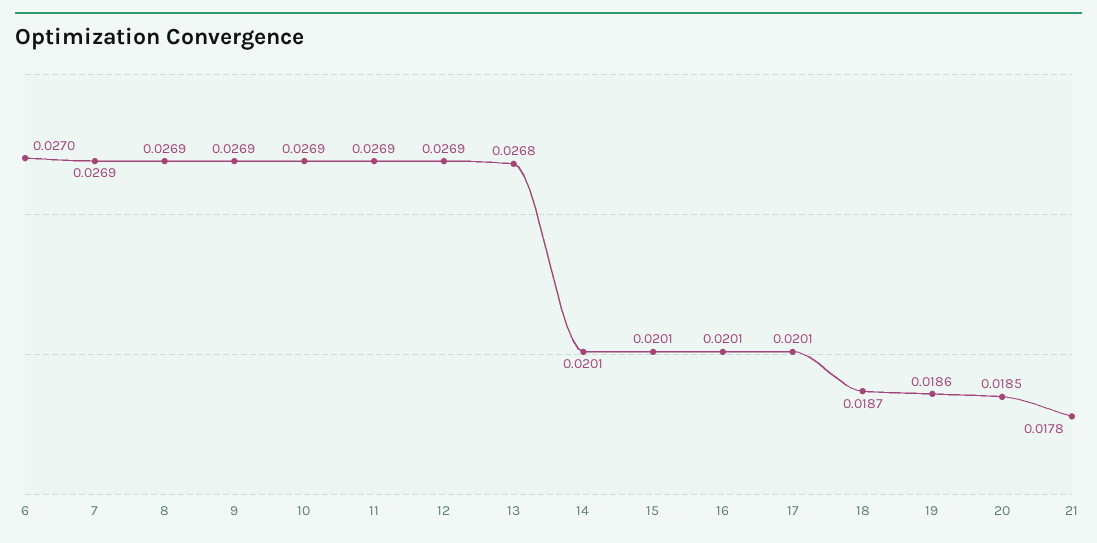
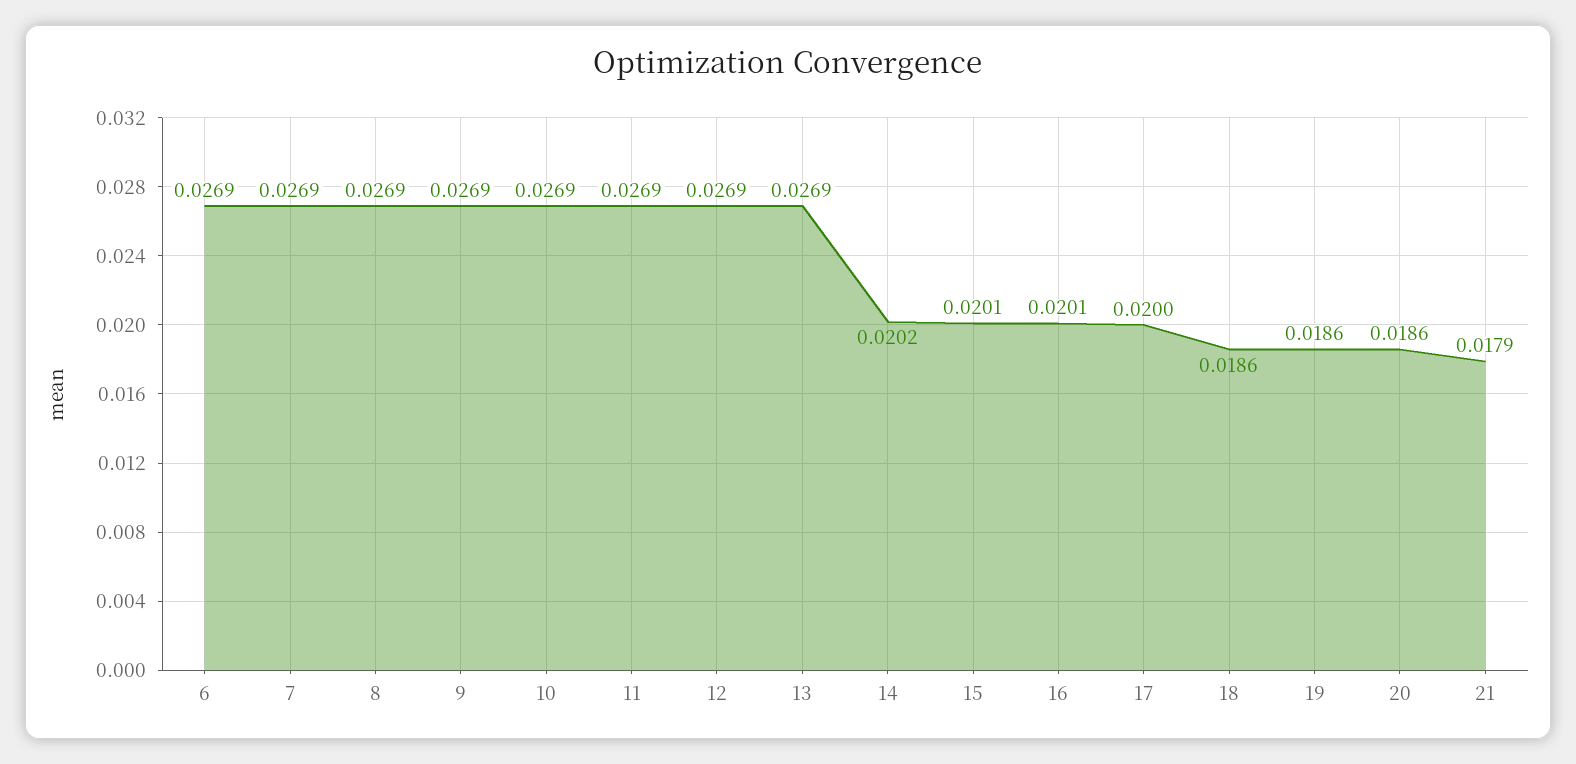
6: 0.027 -> 0.0269
13: 0.0268 -> 0.0269
14: 0.0201 -> 0.0202
17: 0.0201 -> 0.02
18: 0.0187 -> 0.0186
20: 0.0185 -> 0.0186
21: 0.0178 -> 0.0179

